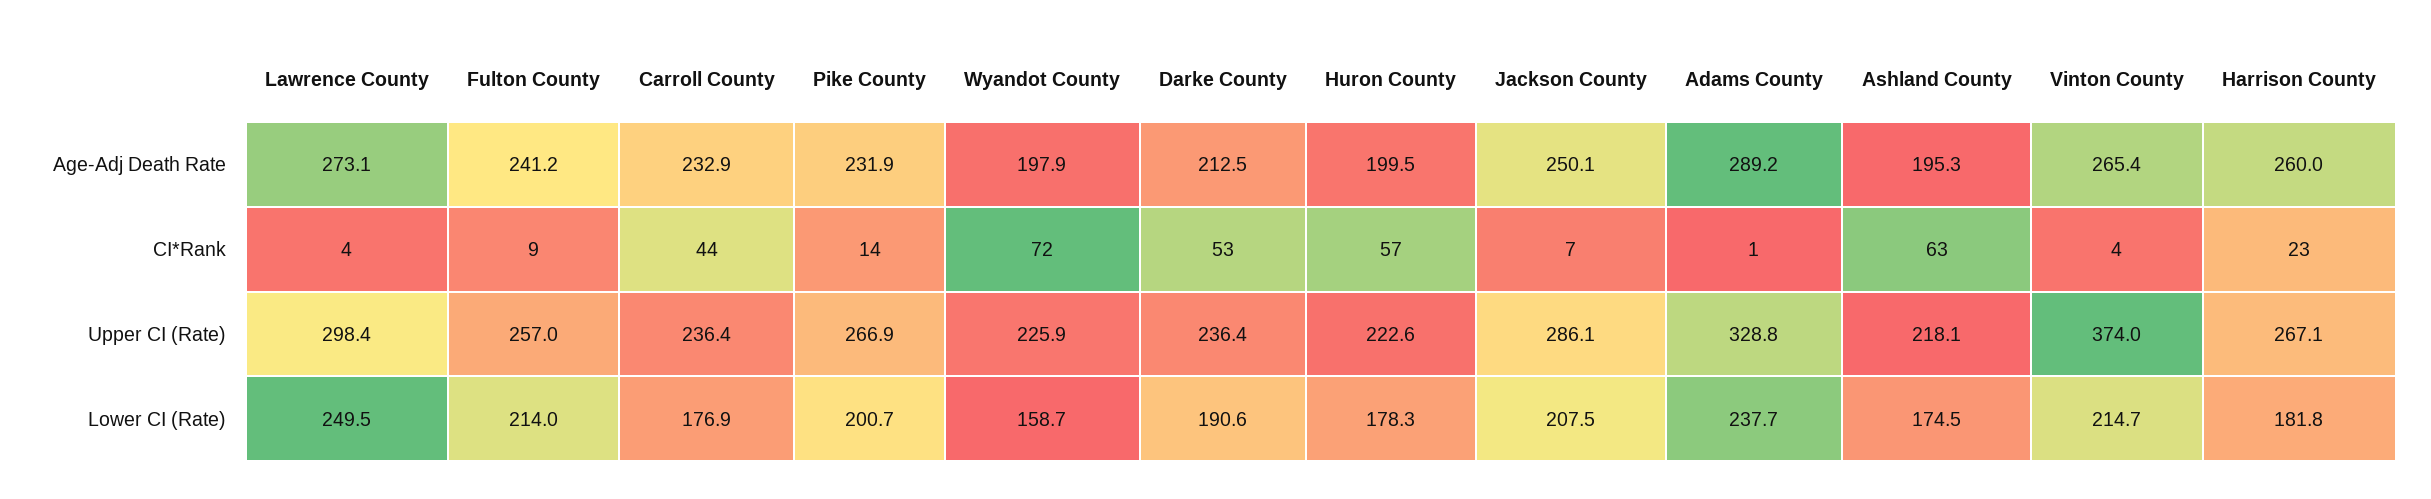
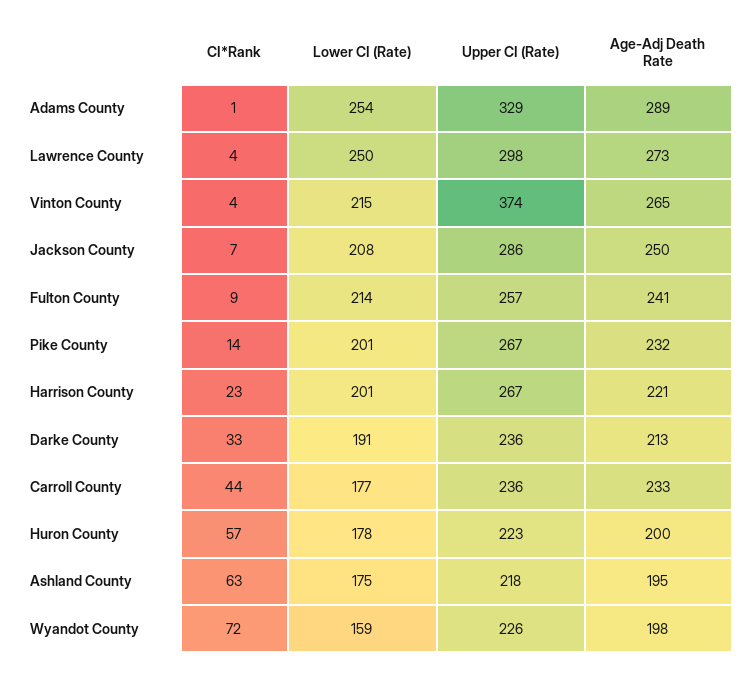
Harrison County, Age-Adj Death Rate: 260 -> 221
Darke County, CI*Rank: 53 -> 33
Adams County, Lower CI (Rate): 237.7 -> 254
Harrison County, Lower CI (Rate): 181.8 -> 201

